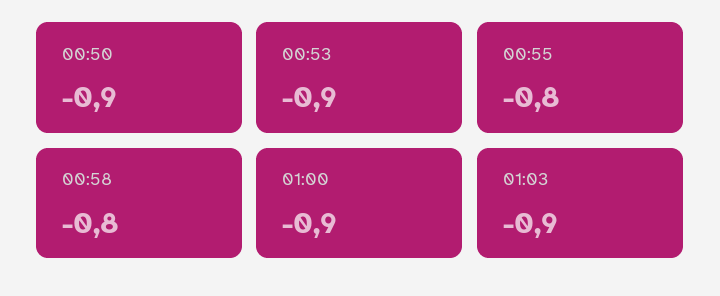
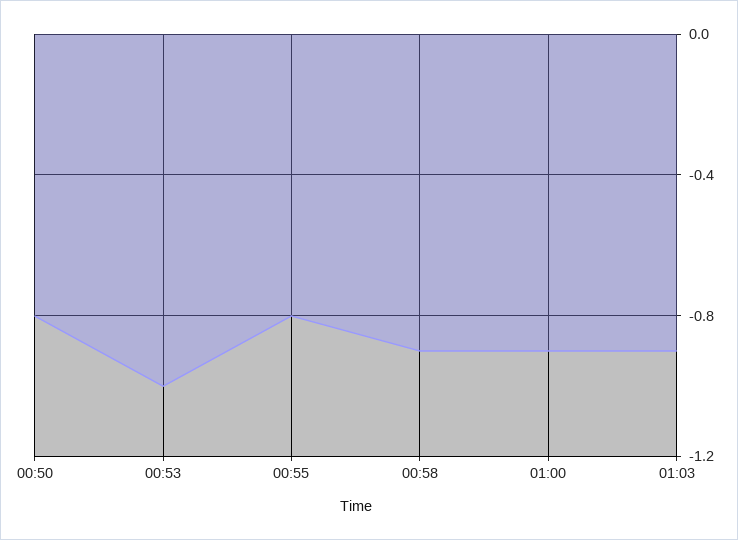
00:50: -0.9 -> -0.8
00:53: -0.9 -> -1
00:58: -0.8 -> -0.9

